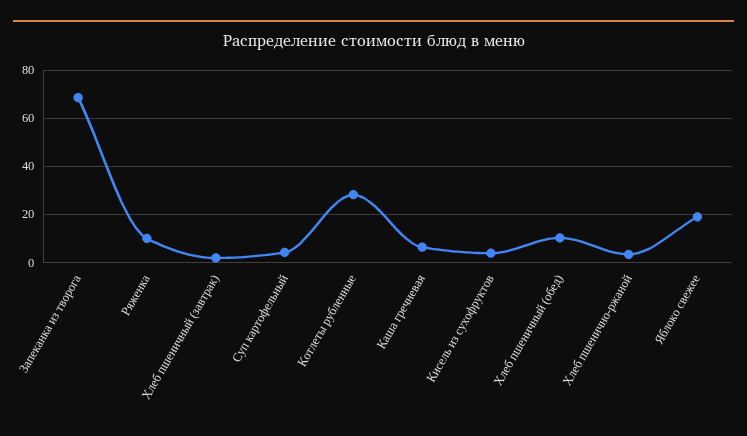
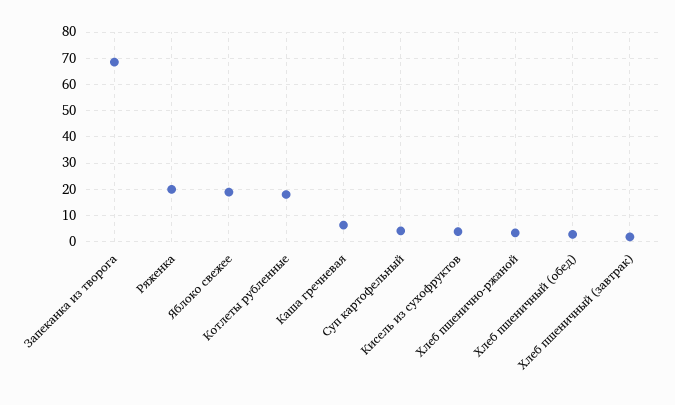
Ряженка: 10 -> 20
Котлеты рубленные: 27.5 -> 17.5
Хлеб пшеничный (обед): 10 -> 2.5

